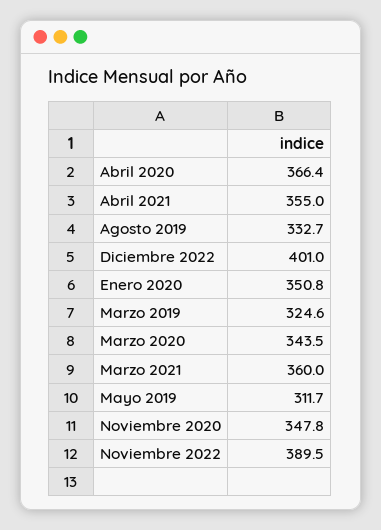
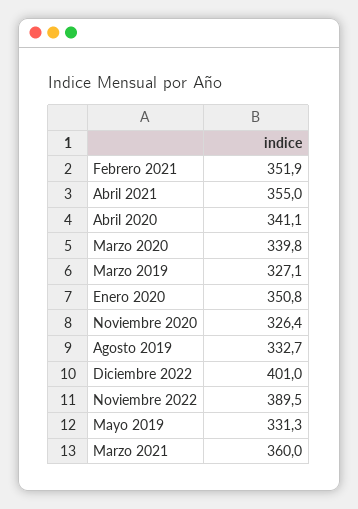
Abril 2020: 366.4 -> 341.1
Marzo 2019: 324.6 -> 327.1
Marzo 2020: 343.5 -> 339.8
Mayo 2019: 311.7 -> 331.3
Noviembre 2020: 347.8 -> 326.4
Febrero 2021: none -> 351.9

